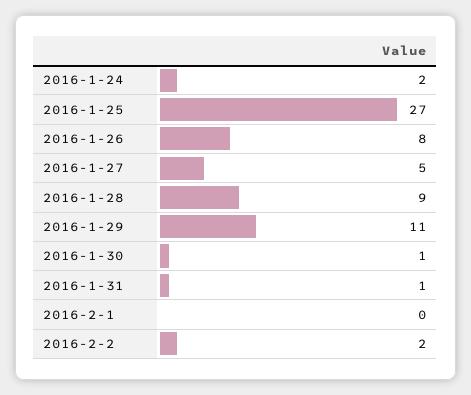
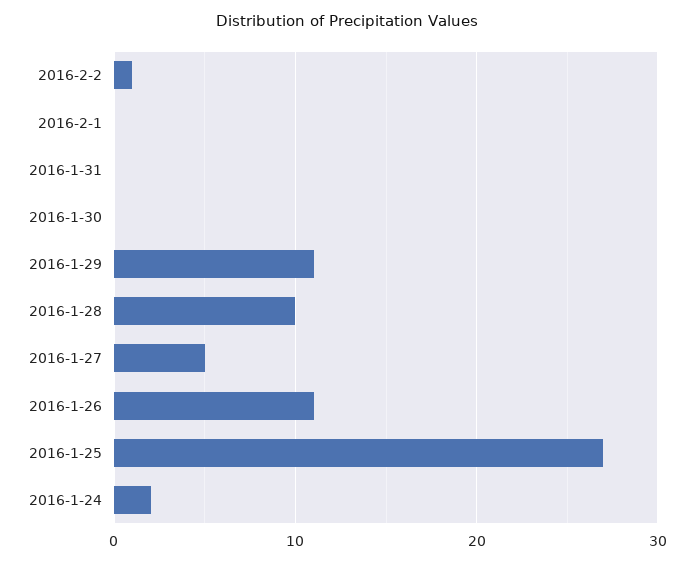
2016-1-26: 8 -> 11
2016-1-28: 9 -> 10
2016-1-30: 1 -> 0
2016-1-31: 1 -> 0
2016-2-2: 2 -> 1

